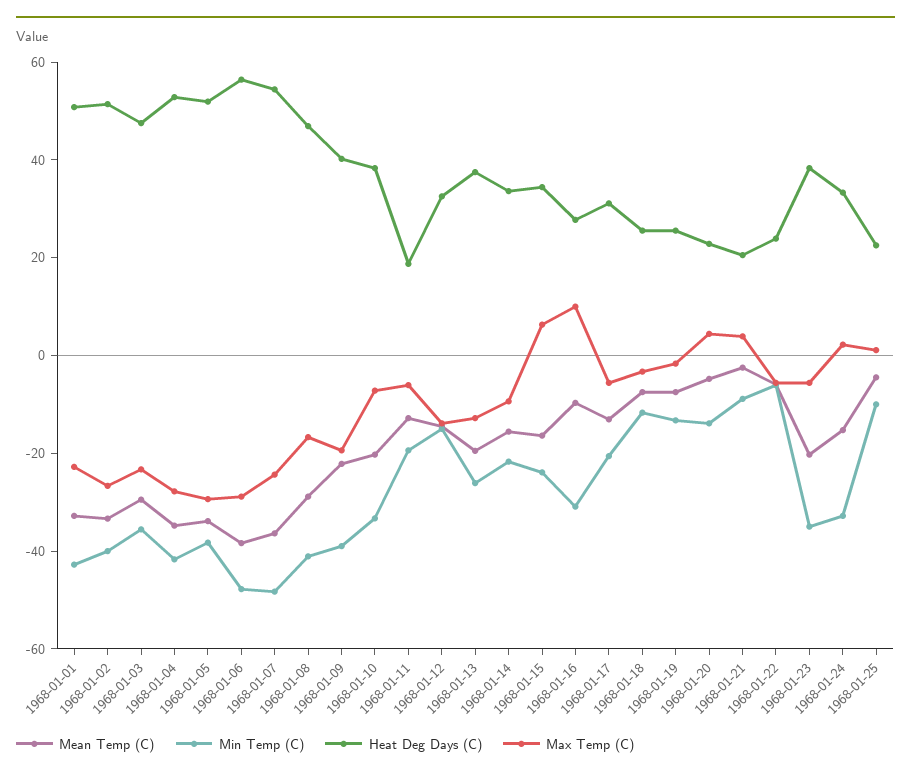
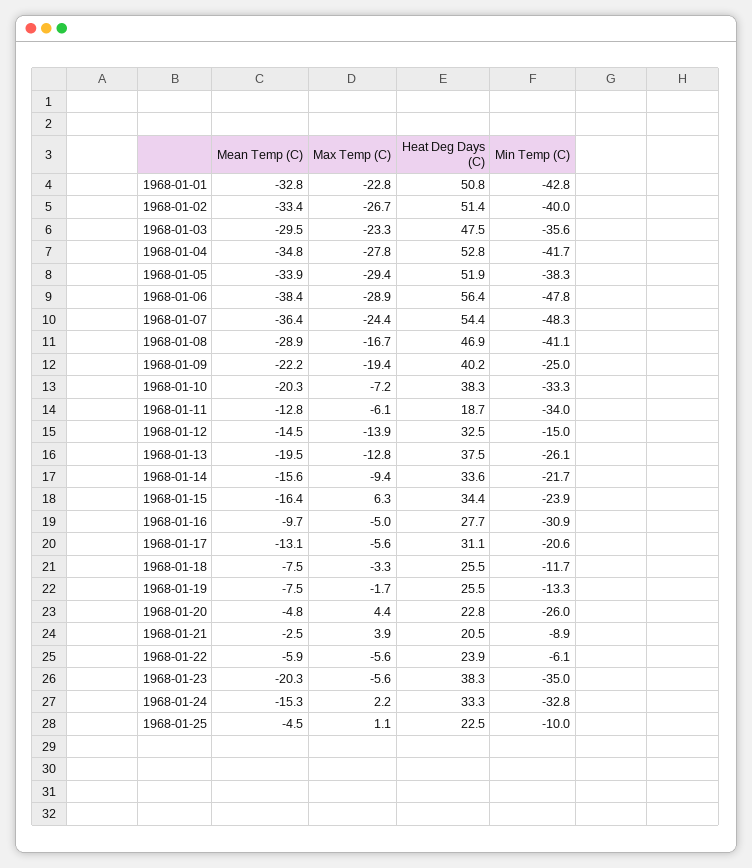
Min Temp (C), 1968-01-09: -40 -> -25
Min Temp (C), 1968-01-11: -20 -> -34
Max Temp (C), 1968-01-16: 10 -> -5
Min Temp (C), 1968-01-20: -15 -> -26

